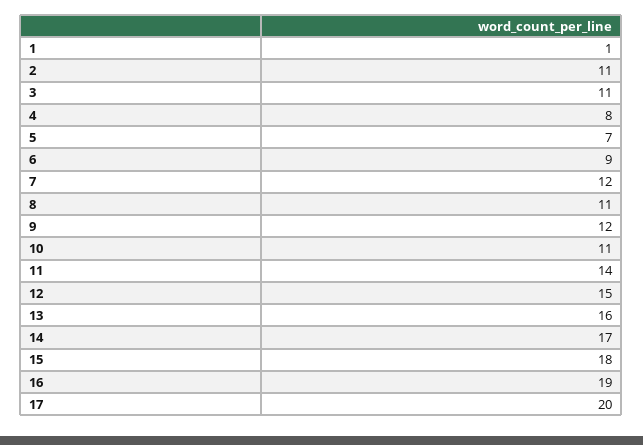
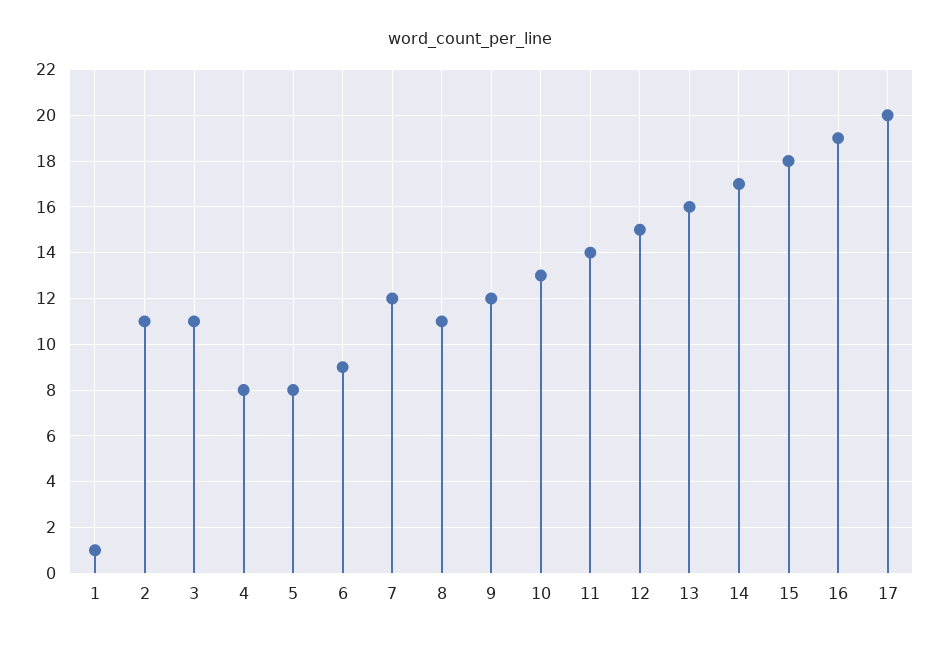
5: 7 -> 8
10: 11 -> 13

